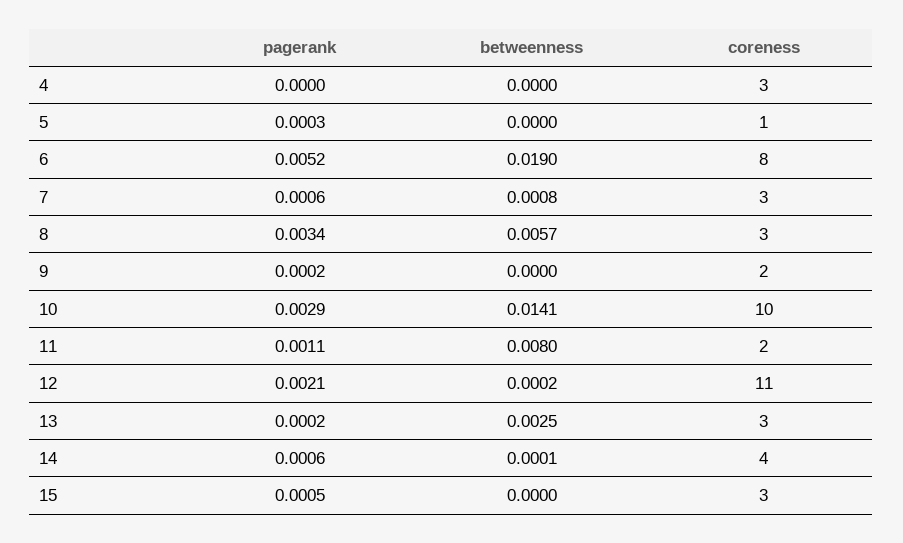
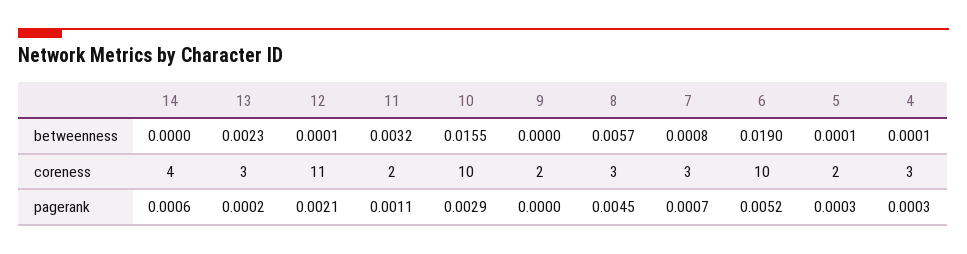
pagerank, 4: 0 -> 0.0003
betweenness, 4: 0 -> 0.0001
betweenness, 5: 0 -> 0.0001
coreness, 5: 1 -> 2
coreness, 6: 8 -> 10
pagerank, 7: 0.0006 -> 0.0007
pagerank, 8: 0.0034 -> 0.0045
pagerank, 9: 0.0002 -> 0
betweenness, 10: 0.0141 -> 0.0155
betweenness, 11: 0.008 -> 0.0032
betweenness, 12: 0.0002 -> 0.0001
betweenness, 13: 0.0025 -> 0.0023
betweenness, 14: 0.0001 -> 0
pagerank, 15: 0.0005 -> none
betweenness, 15: 0 -> none
coreness, 15: 3 -> none

